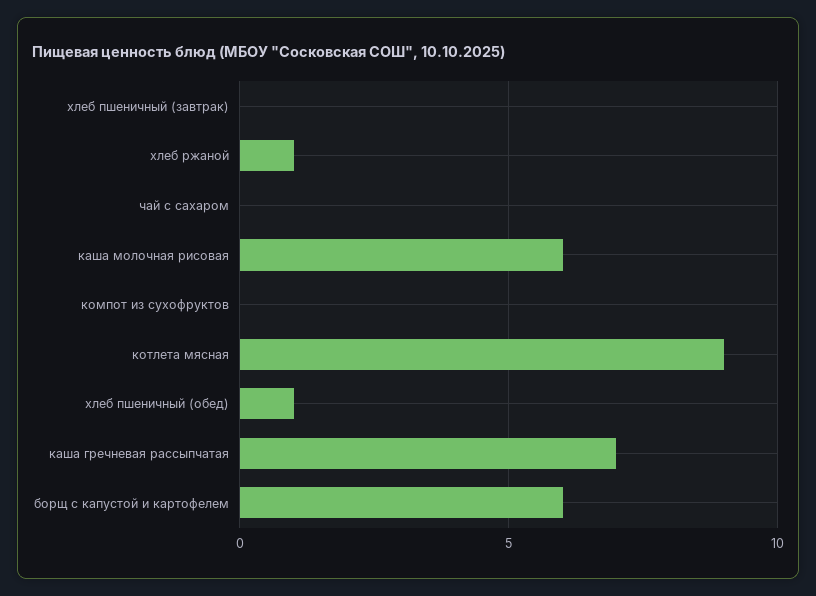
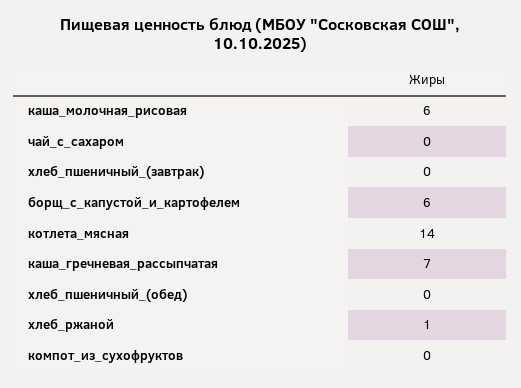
котлета мясная: 9 -> 14
хлеб пшеничный (обед): 1 -> 0

